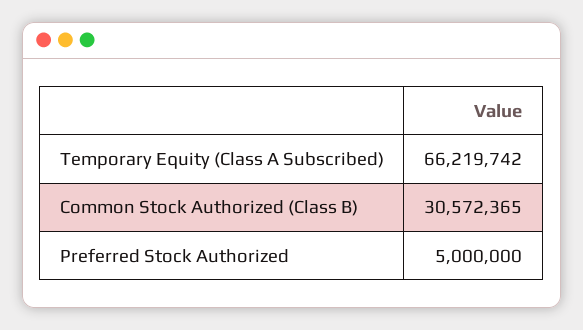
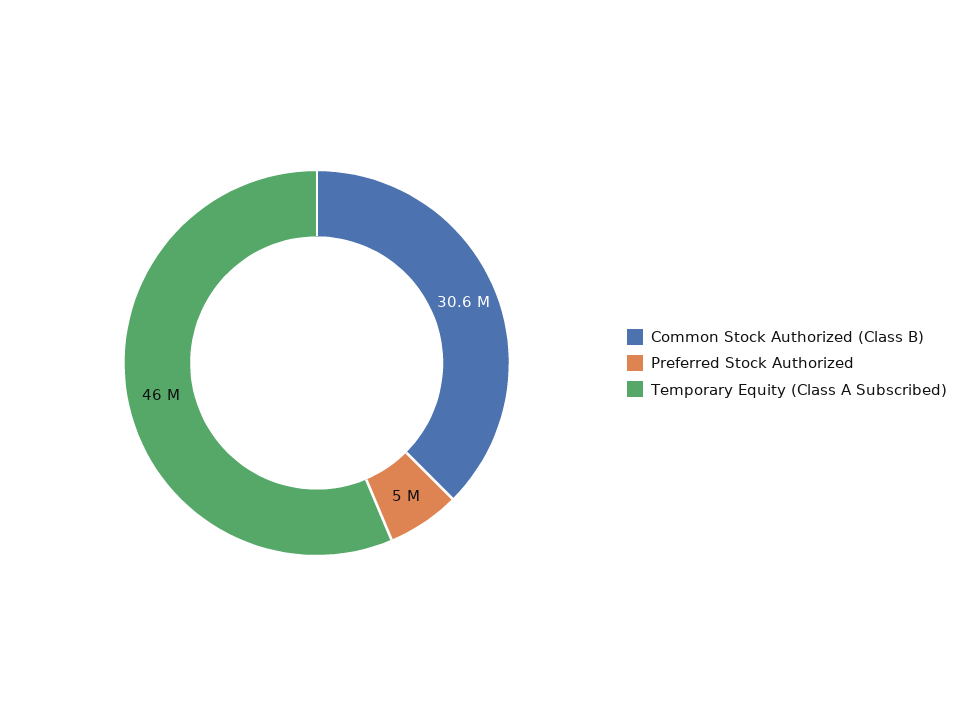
Temporary Equity (Class A Subscribed): 66219742 -> 46000000

